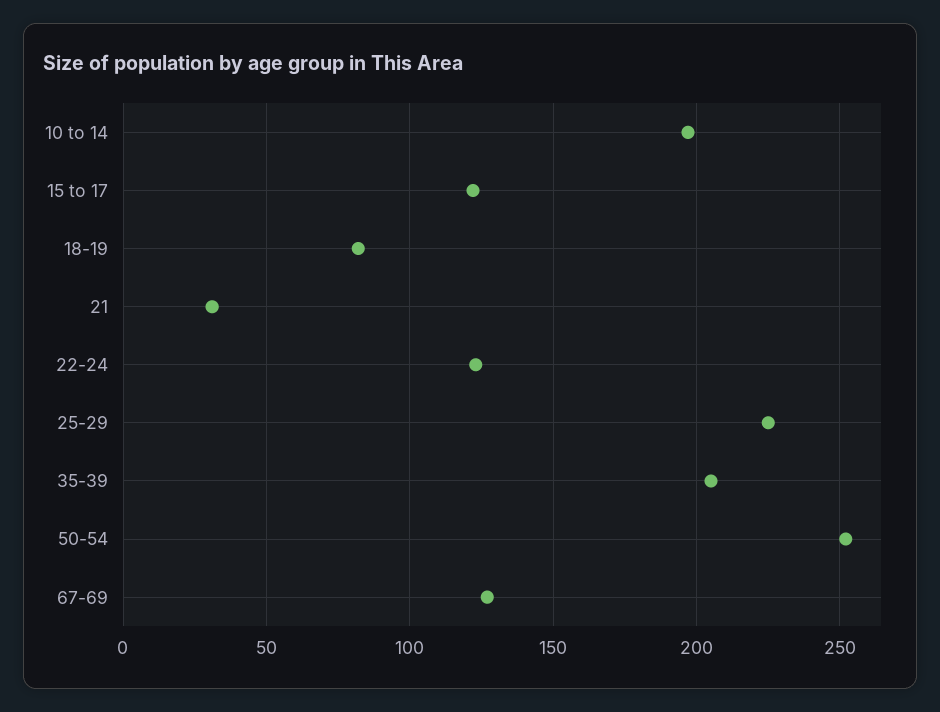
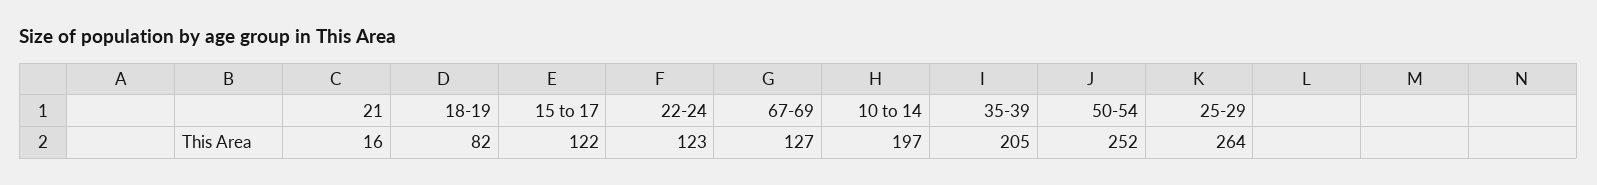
21: 30 -> 16
25-29: 225 -> 264

